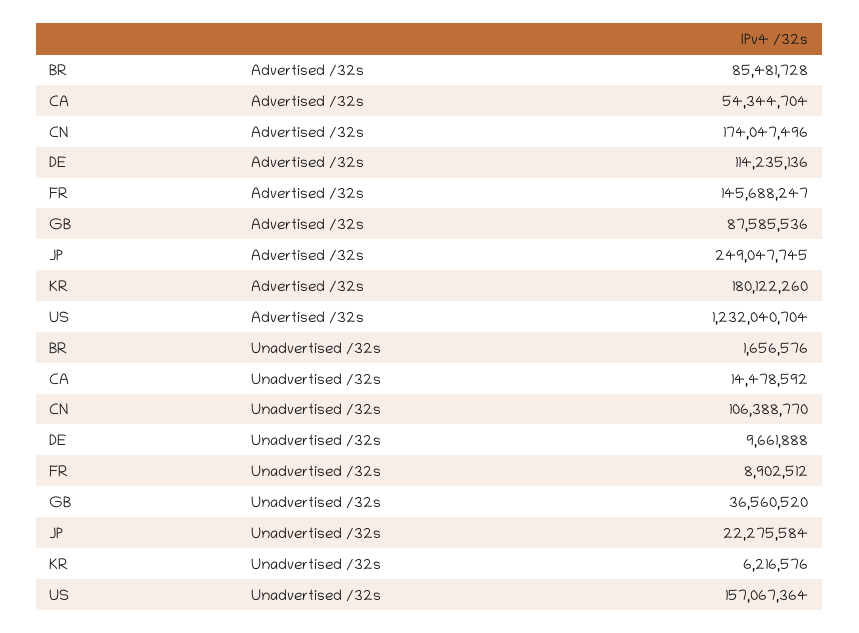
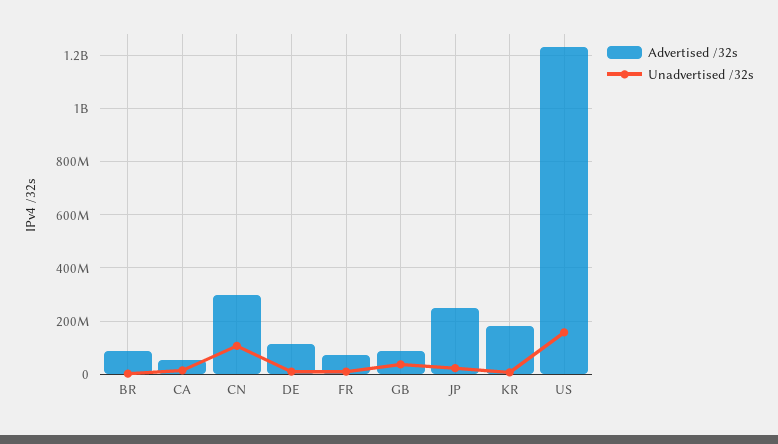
Advertised /32s, CN: 174047496 -> 300000000
Advertised /32s, FR: 145688247 -> 75000000

